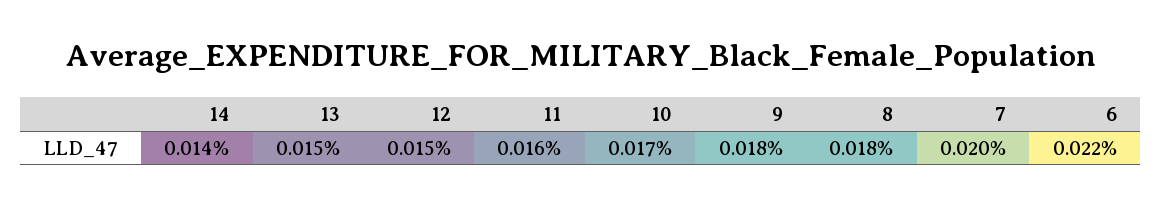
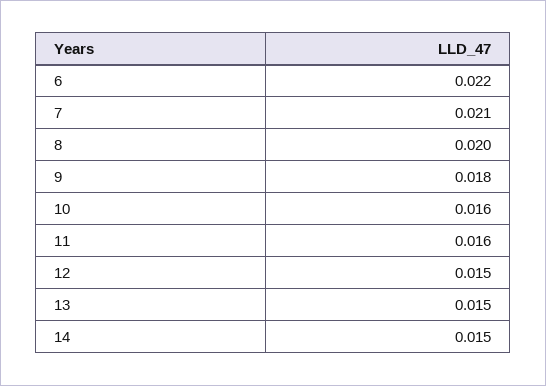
14: 0.014 -> 0.015
10: 0.017 -> 0.016
8: 0.018 -> 0.02
7: 0.02 -> 0.021

